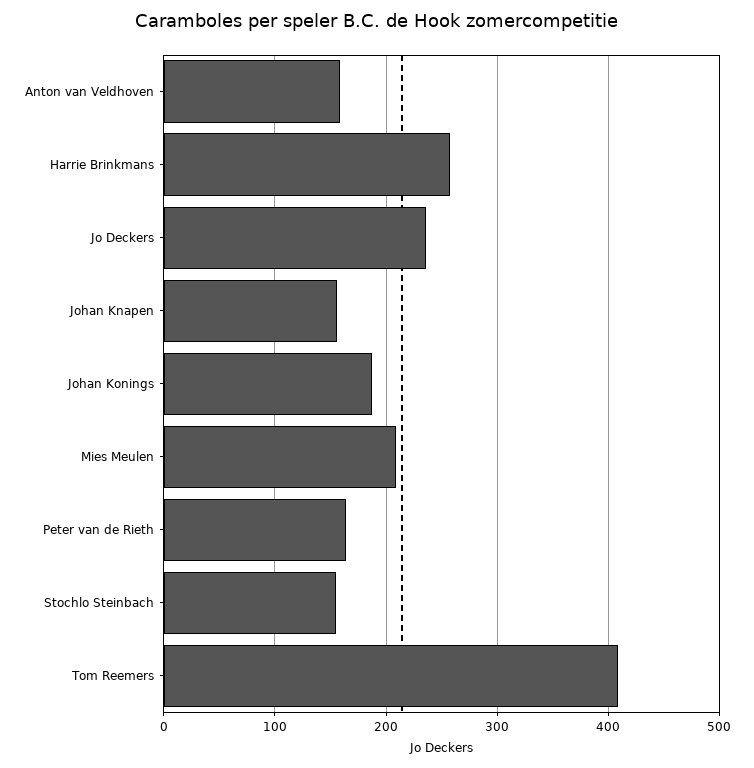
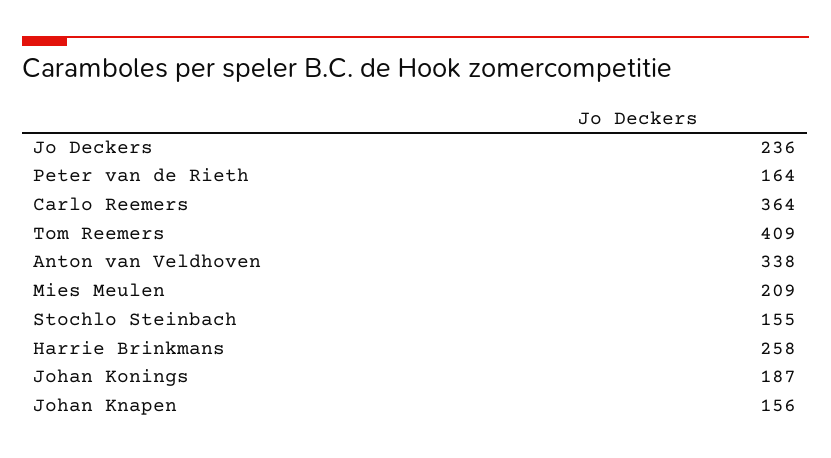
Anton van Veldhoven: 160 -> 338
Carlo Reemers: none -> 364

